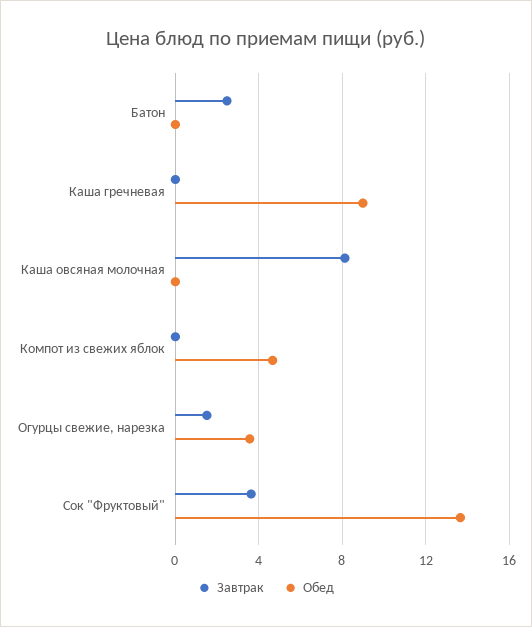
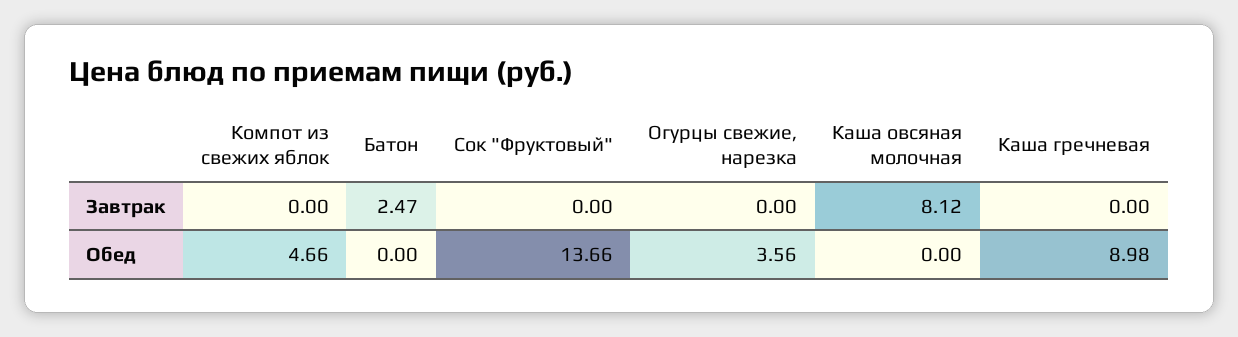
Завтрак, Огурцы свежие, нарезка: 1.5 -> 0
Завтрак, Сок "Фруктовый": 3.5 -> 0

